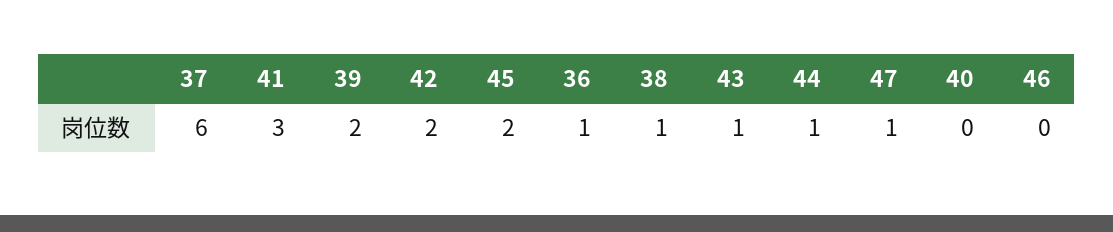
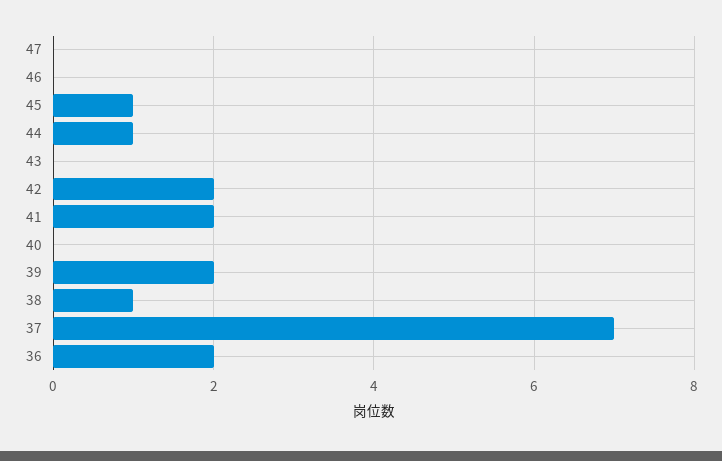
37: 6 -> 7
41: 3 -> 2
45: 2 -> 1
36: 1 -> 2
43: 1 -> 0
47: 1 -> 0

